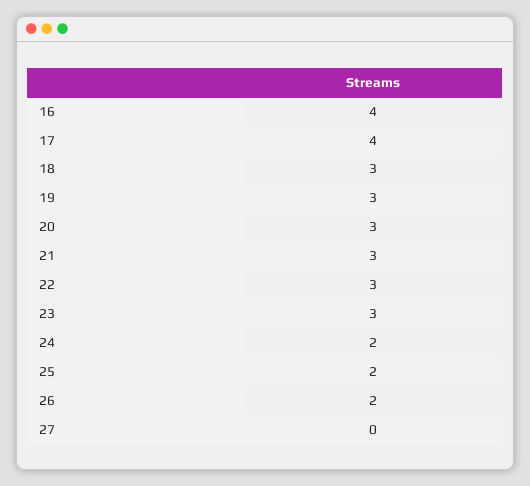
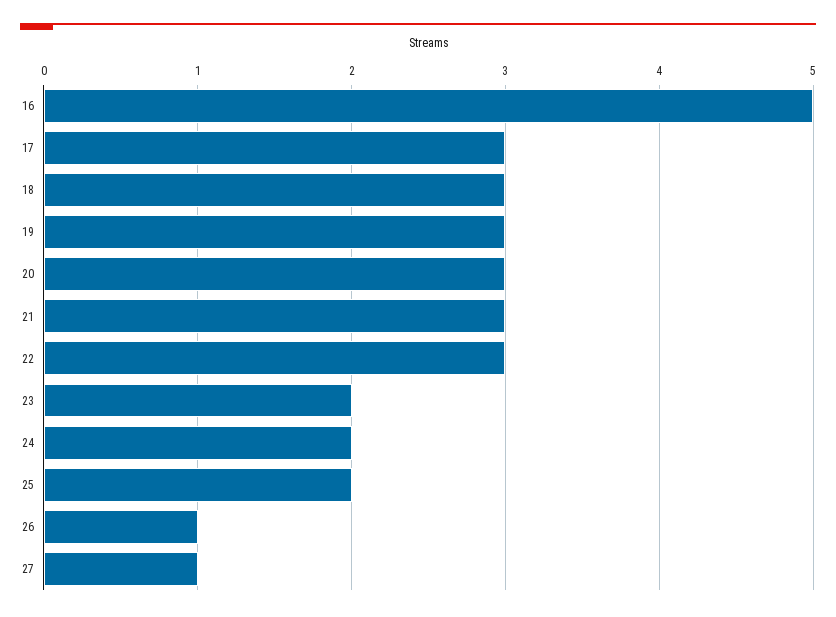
16: 4 -> 5
17: 4 -> 3
23: 3 -> 2
26: 2 -> 1
27: 0 -> 1

